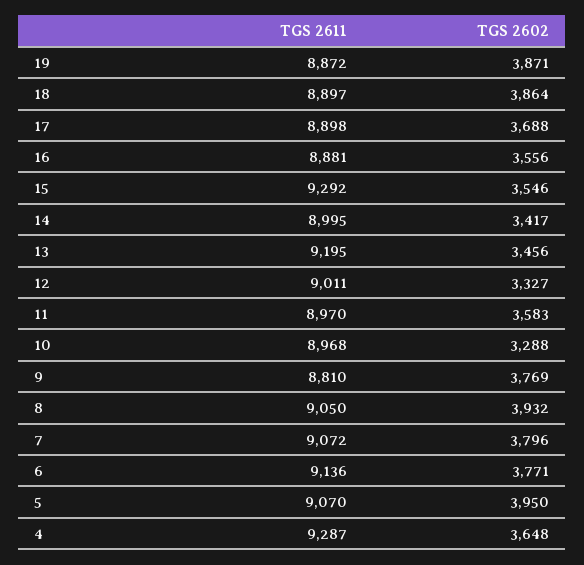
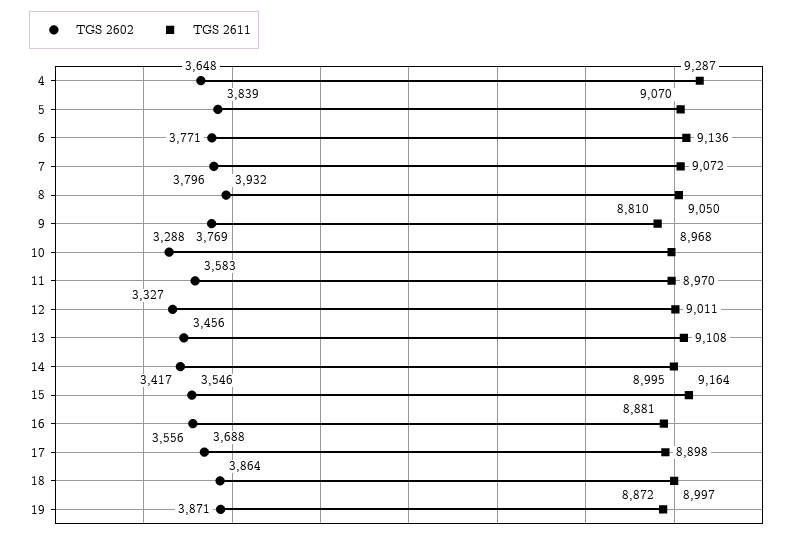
TGS 2611, 18: 8897 -> 8997
TGS 2611, 15: 9292 -> 9164
TGS 2611, 13: 9195 -> 9108
TGS 2602, 5: 3950 -> 3839

